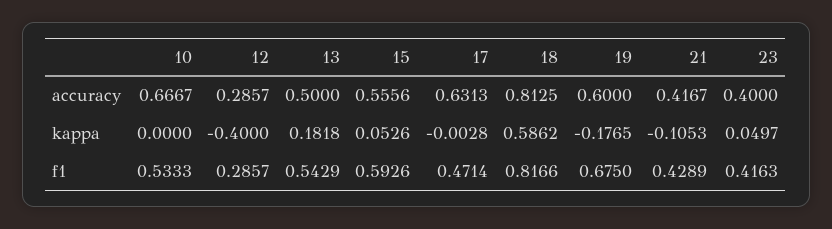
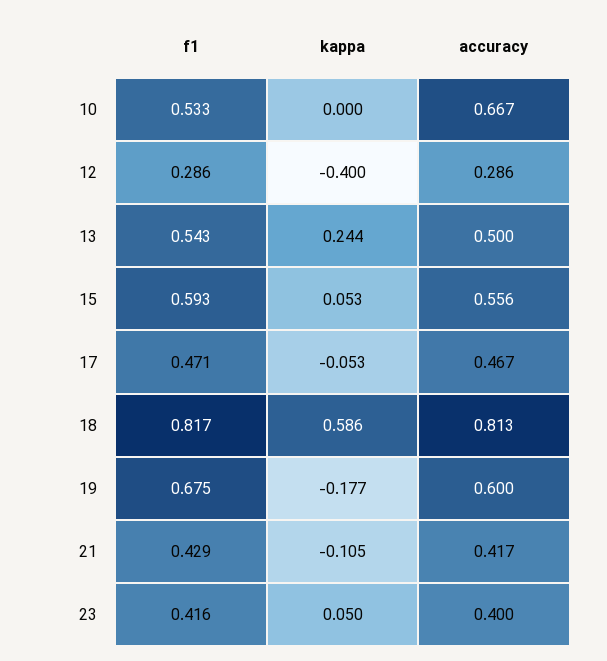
17, accuracy: 0.6313 -> 0.467
13, kappa: 0.1818 -> 0.244
17, kappa: -0.0028 -> -0.053

